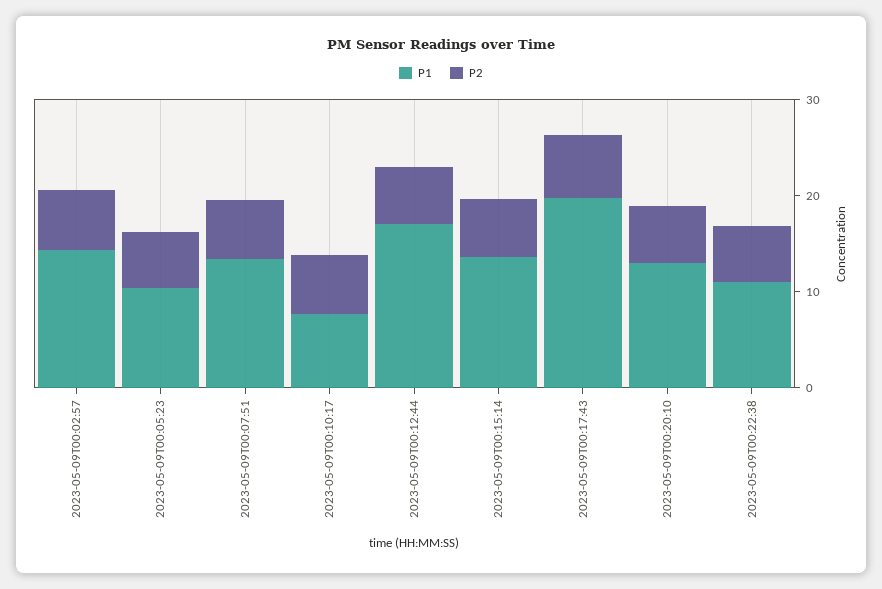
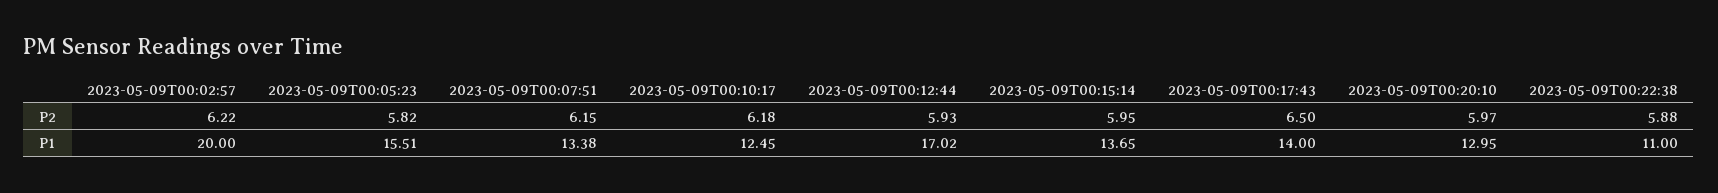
P1, 2023-05-09T00:02:57: 14 -> 20
P1, 2023-05-09T00:05:23: 10 -> 15.51
P1, 2023-05-09T00:10:17: 8 -> 12.45
P1, 2023-05-09T00:17:43: 20 -> 14

